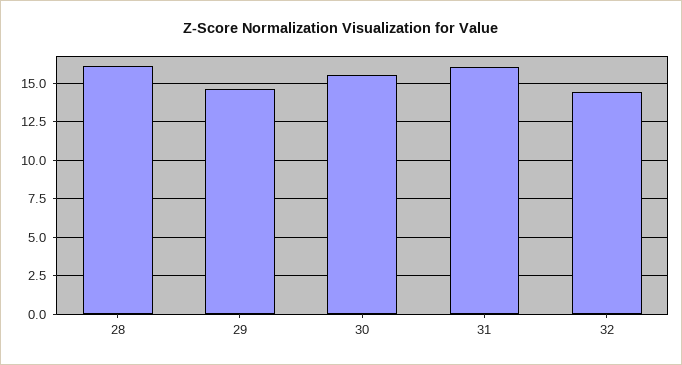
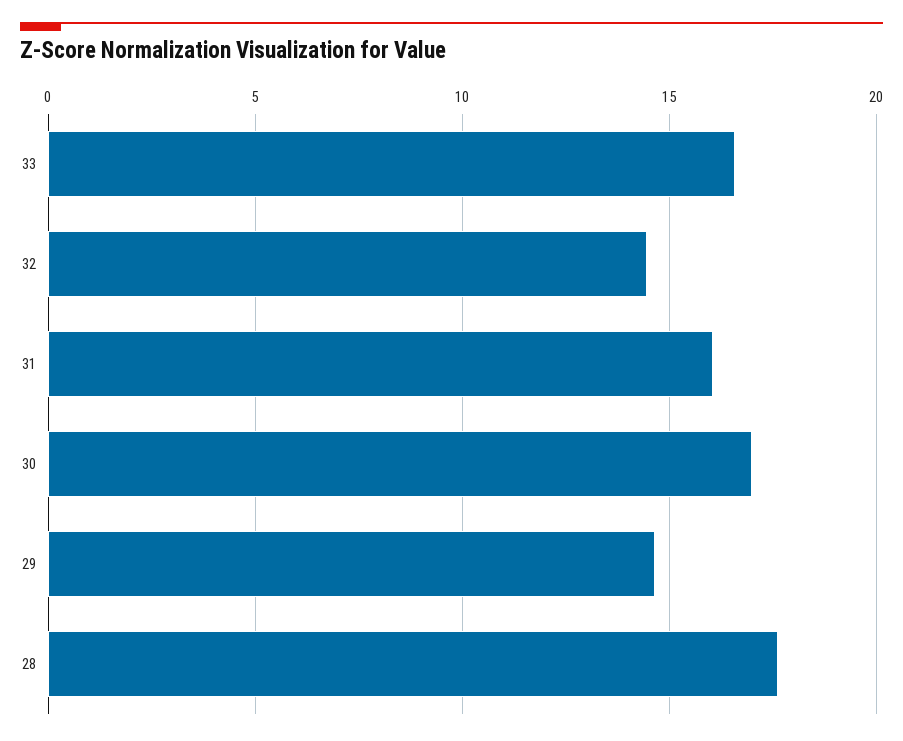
28: 16 -> 17.5
30: 15.5 -> 17
33: none -> 16.5

